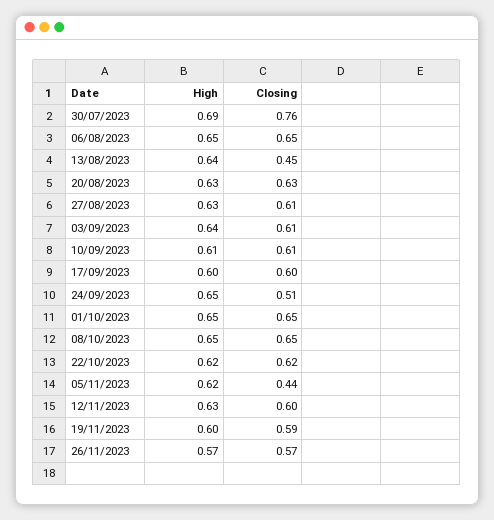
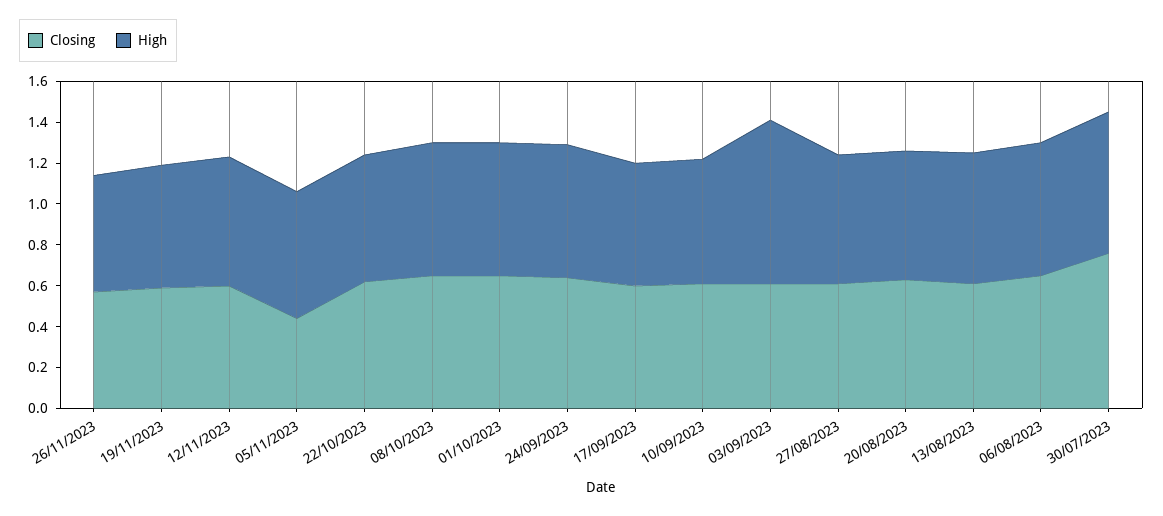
Closing, 13/08/2023: 0.45 -> 0.6
High, 03/09/2023: 0.64 -> 0.8
Closing, 24/09/2023: 0.51 -> 0.65

